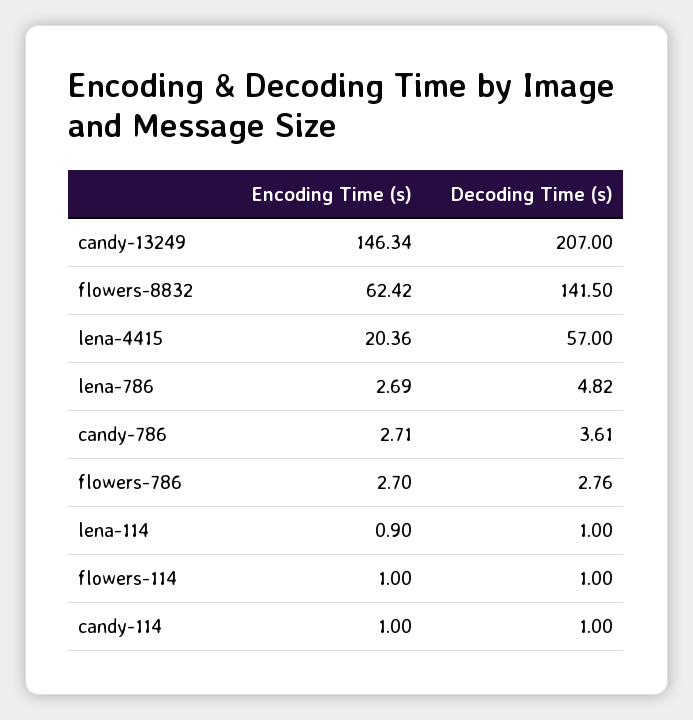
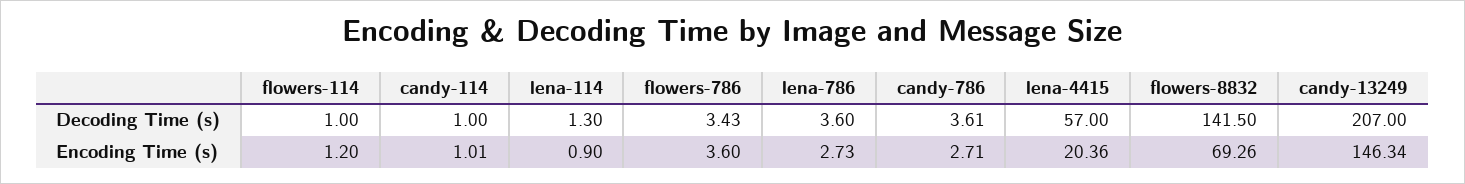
Encoding Time (s), flowers-8832: 62.42 -> 69.26
Encoding Time (s), lena-786: 2.69 -> 2.73
Decoding Time (s), lena-786: 4.82 -> 3.6
Encoding Time (s), flowers-786: 2.7 -> 3.6
Decoding Time (s), flowers-786: 2.76 -> 3.43
Decoding Time (s), lena-114: 1 -> 1.3
Encoding Time (s), flowers-114: 1 -> 1.2
Encoding Time (s), candy-114: 1 -> 1.01

